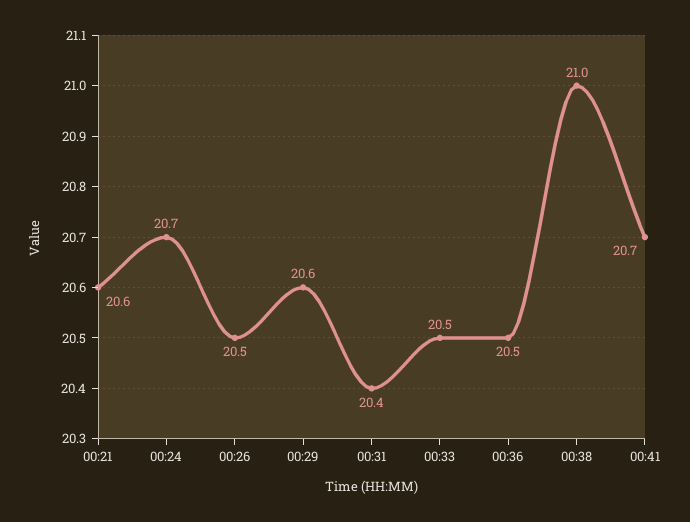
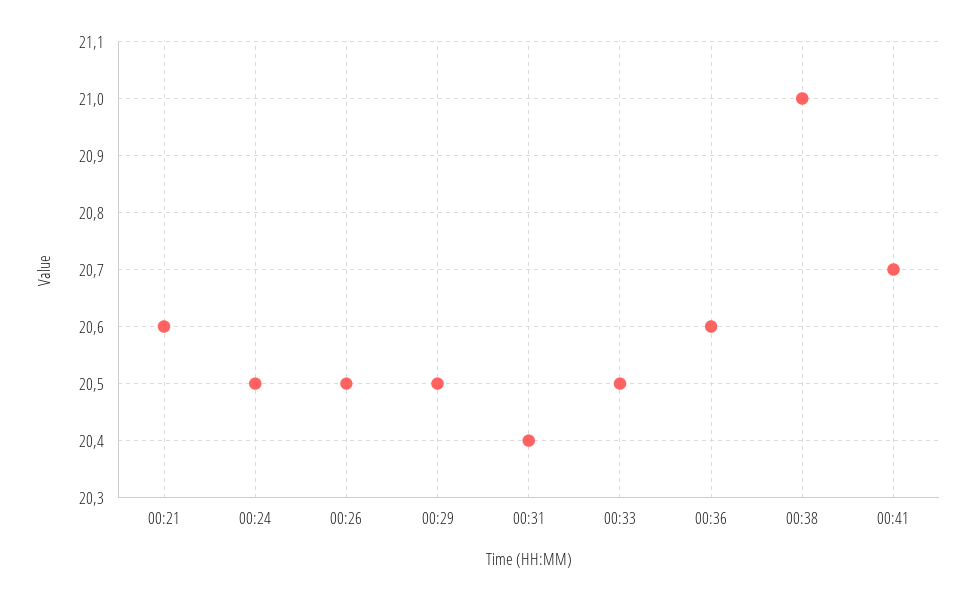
00:24: 20.7 -> 20.5
00:29: 20.6 -> 20.5
00:36: 20.5 -> 20.6

